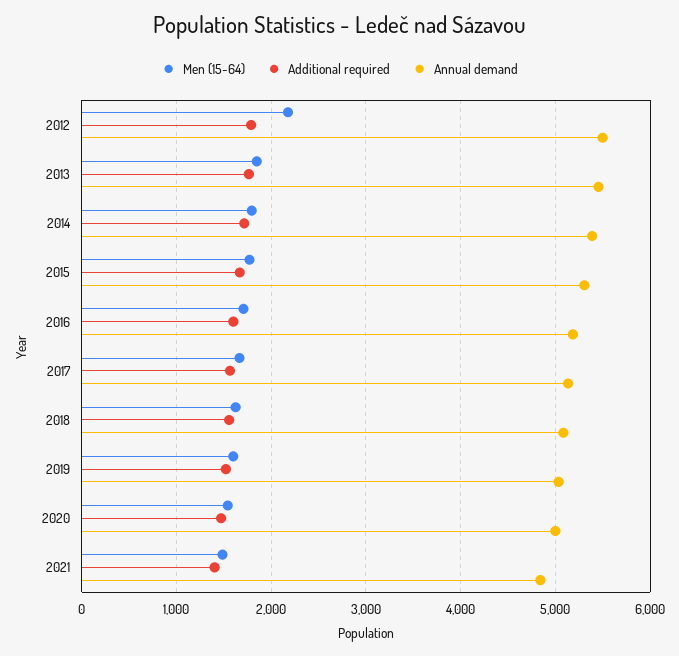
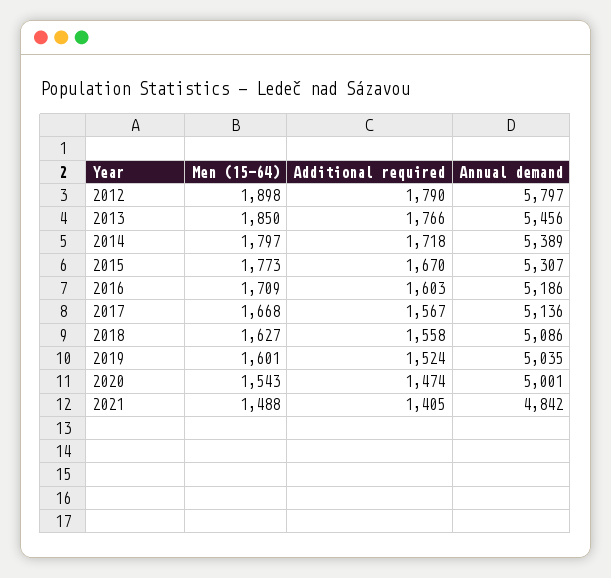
Men (15-64), 2012: 2200 -> 1898
Annual demand, 2012: 5500 -> 5797

